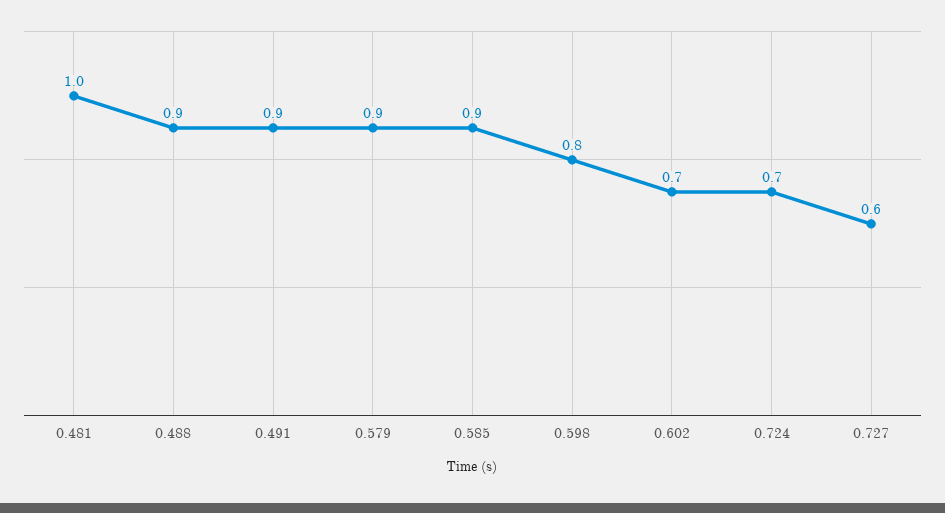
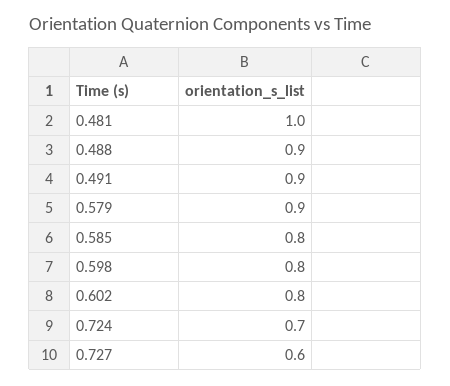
0.585: 0.9 -> 0.8
0.602: 0.7 -> 0.8

